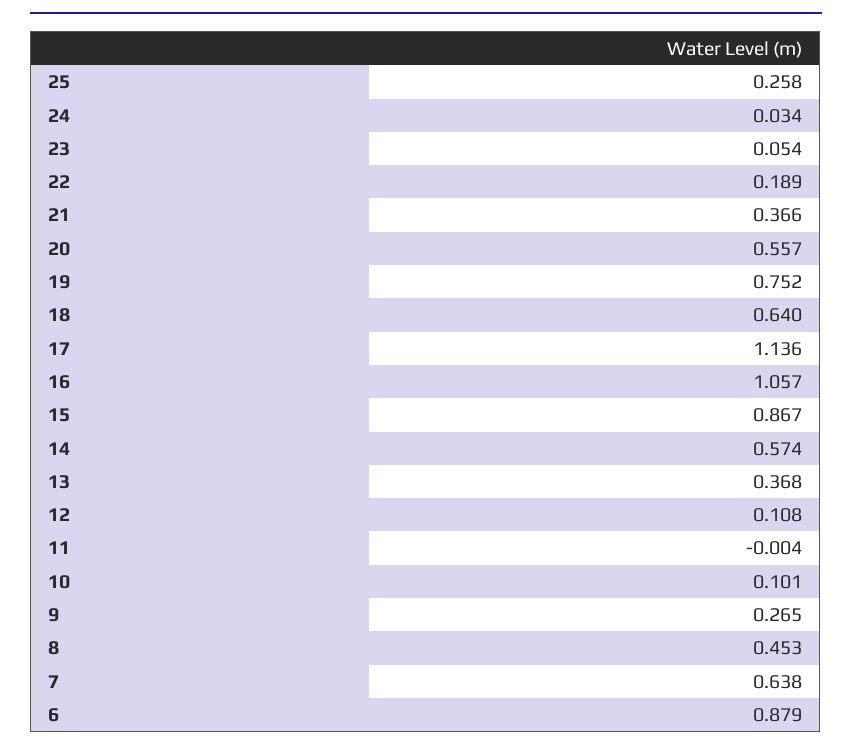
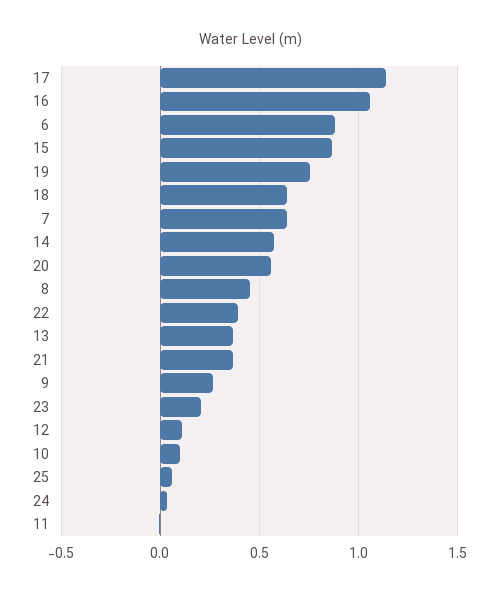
25: 0.258 -> 0.05
23: 0.054 -> 0.2
22: 0.189 -> 0.4

